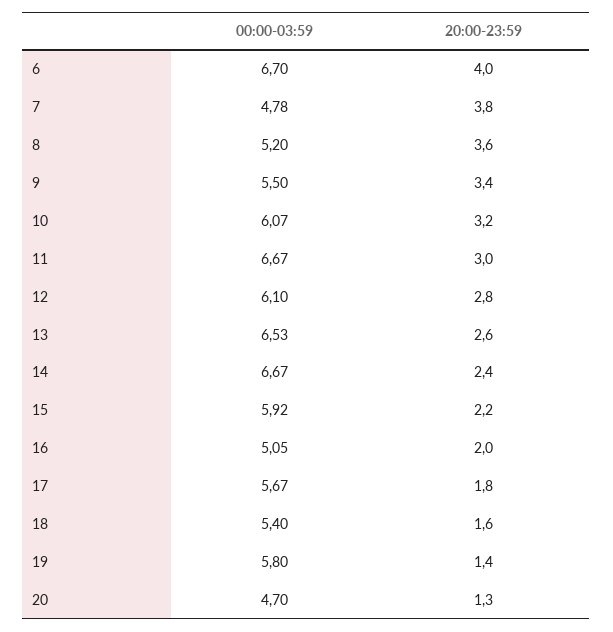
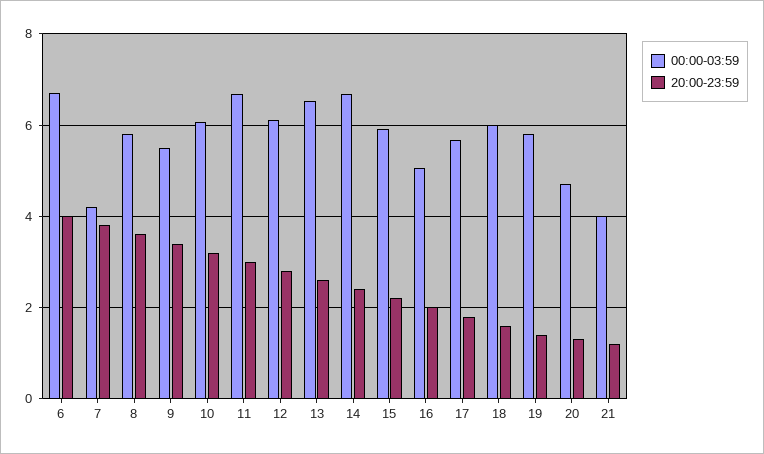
00:00-03:59, 7: 4.78 -> 4.2
00:00-03:59, 8: 5.2 -> 5.8
00:00-03:59, 18: 5.4 -> 6
00:00-03:59, 21: none -> 4
20:00-23:59, 21: none -> 1.2

